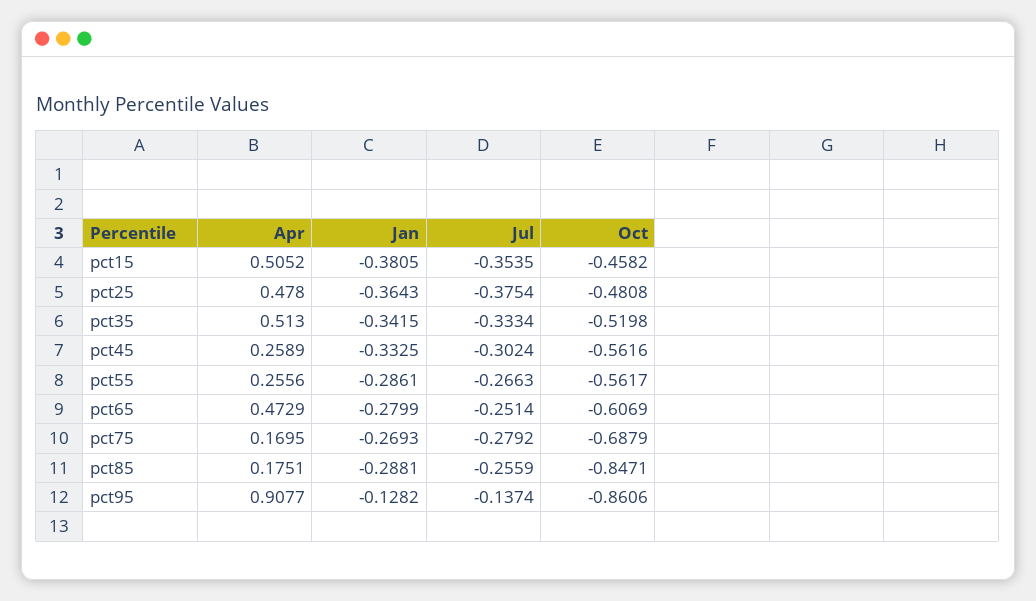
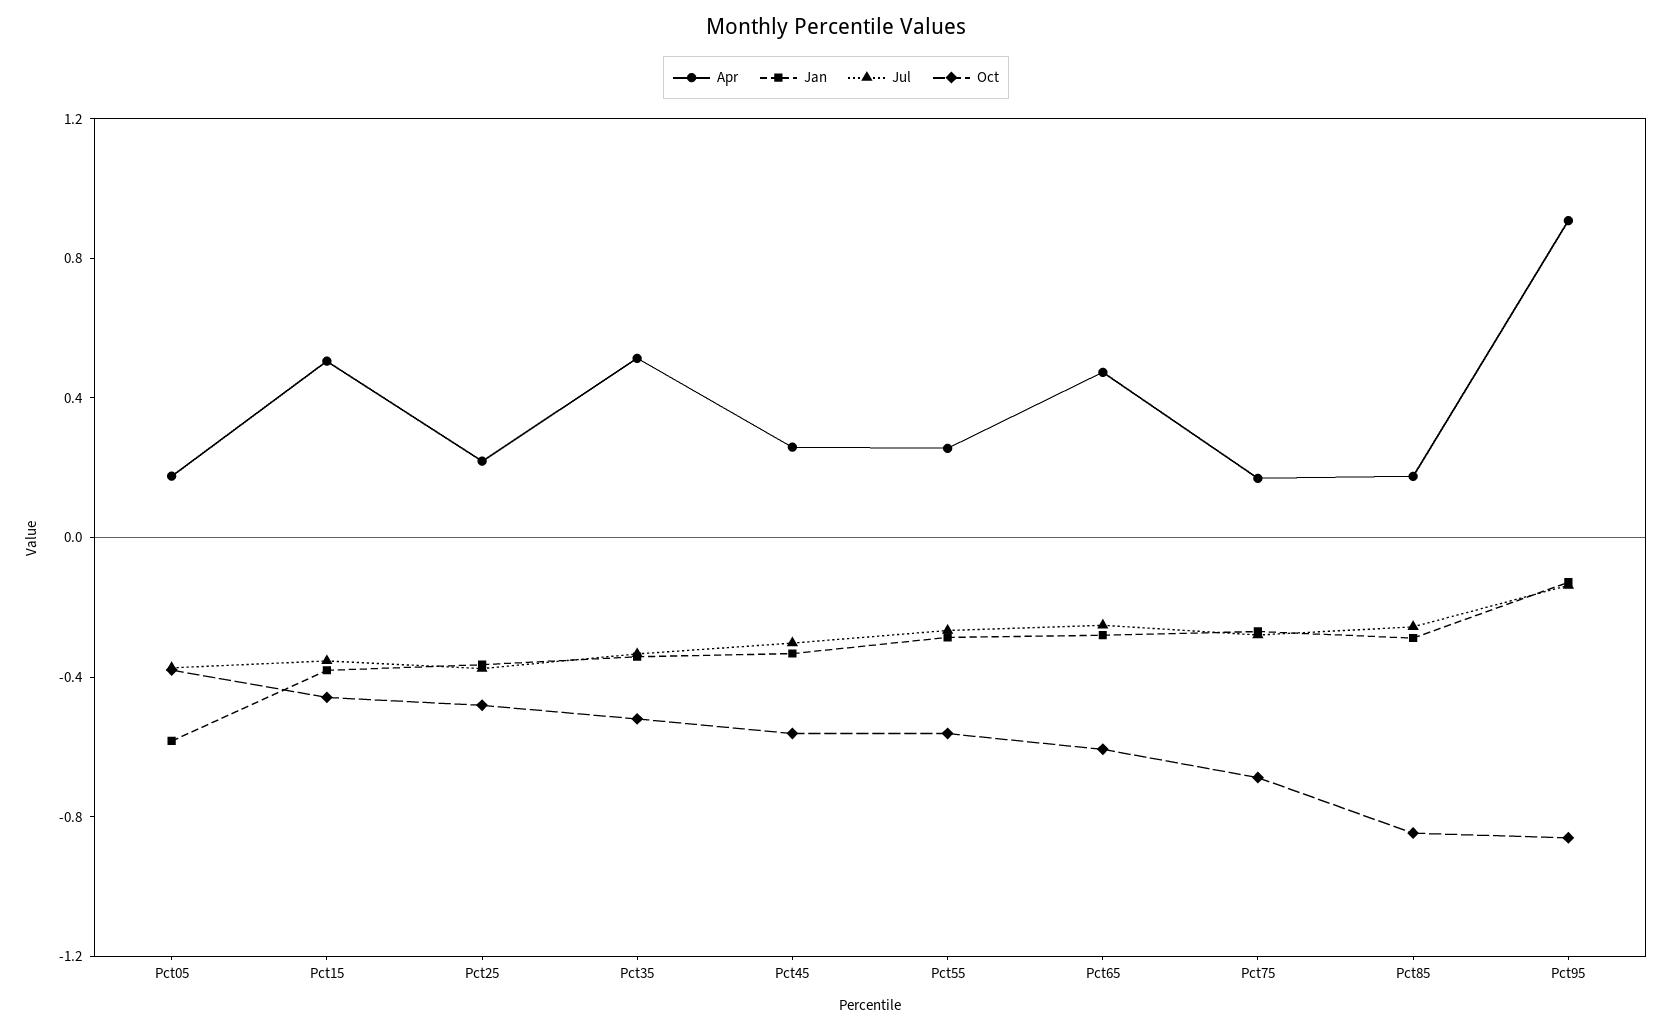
Apr, pct25: 0.478 -> 0.2
Apr, Pct05: none -> 0.2
Jan, Pct05: none -> -0.6
Jul, Pct05: none -> -0.4
Oct, Pct05: none -> -0.4

